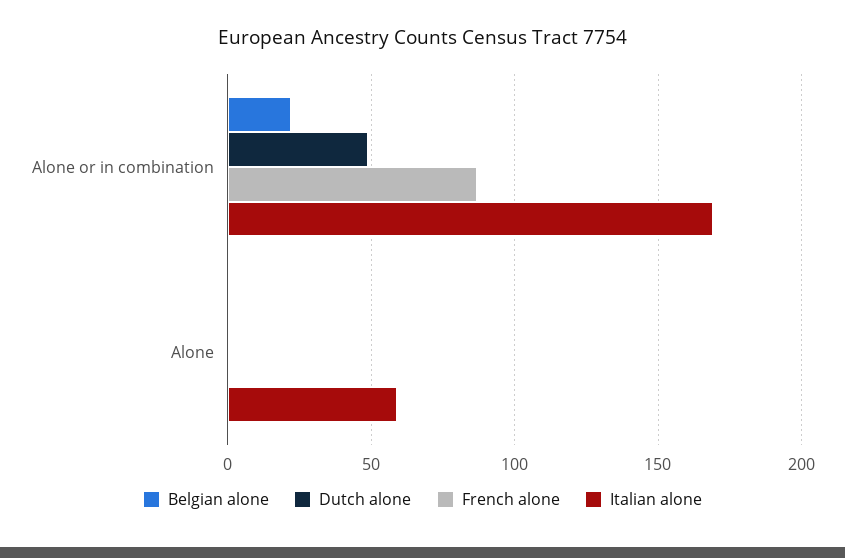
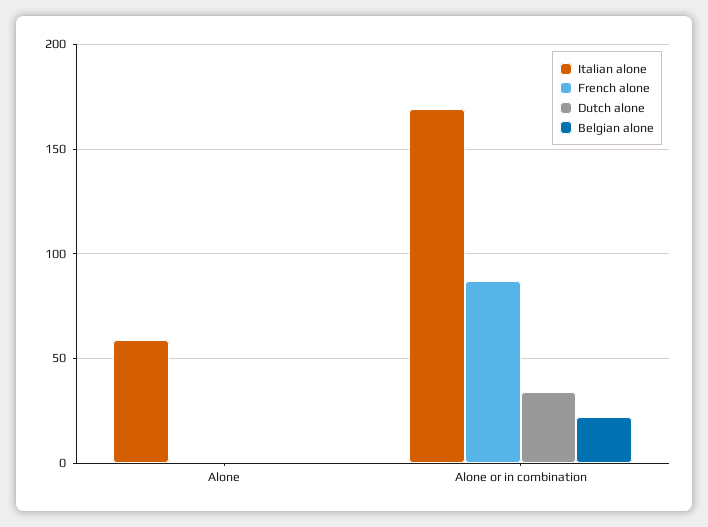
Dutch alone, Alone or in combination: 50 -> 35

